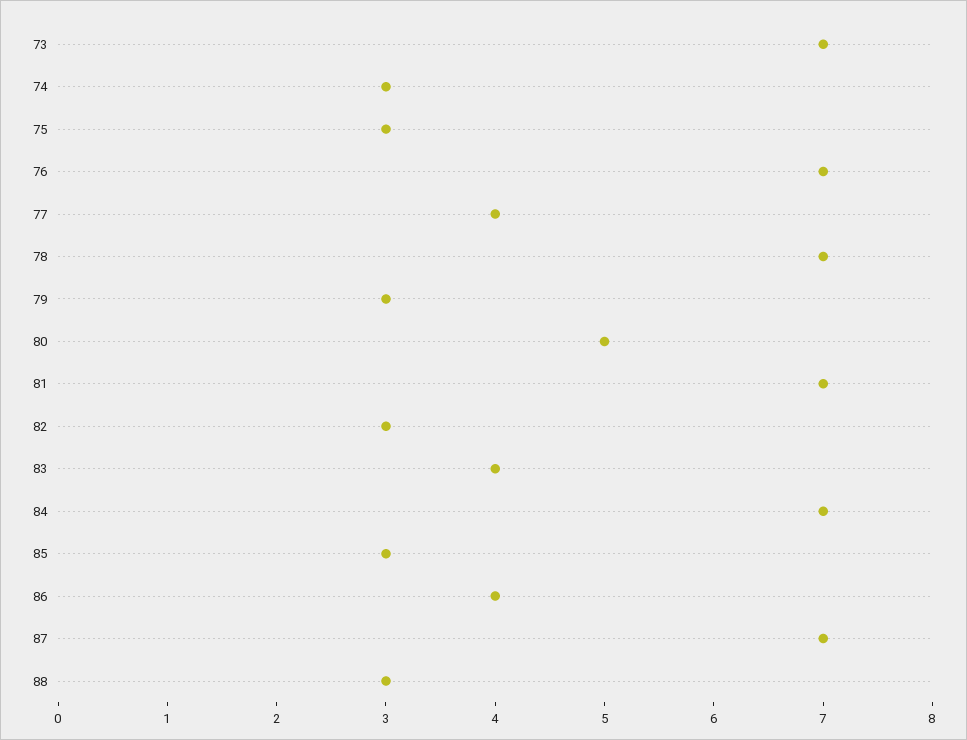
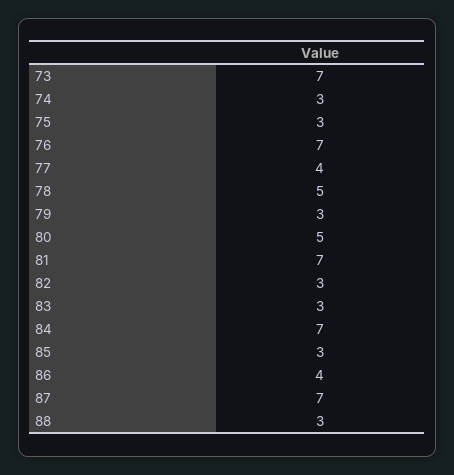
78: 7 -> 5
83: 4 -> 3

